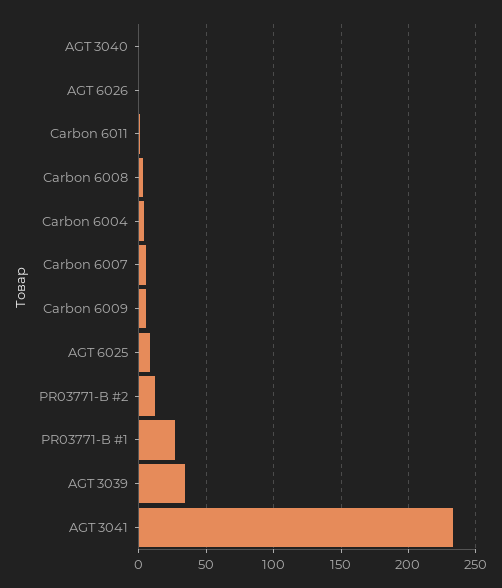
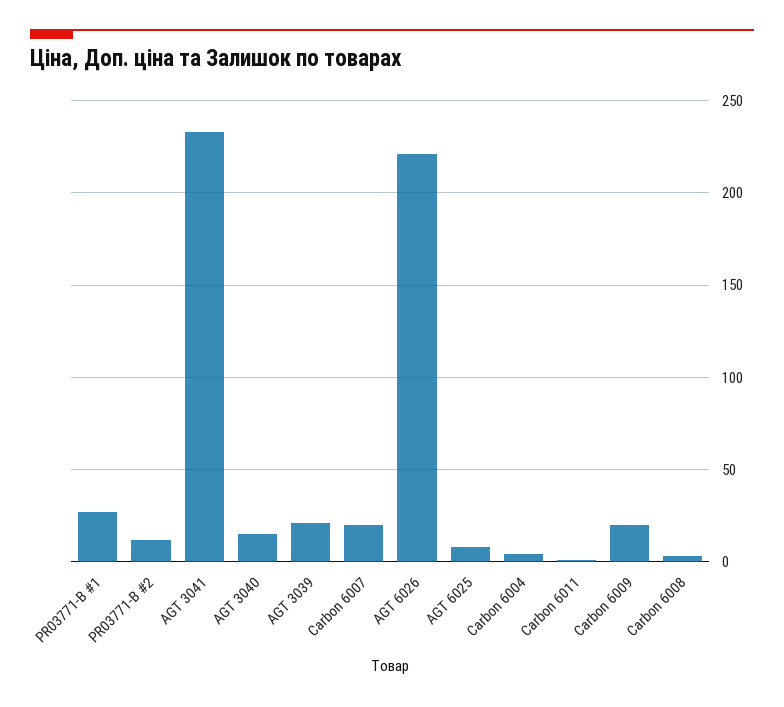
AGT 3040: 0 -> 15
AGT 6026: 0 -> 220
Carbon 6007: 5 -> 20
Carbon 6009: 5 -> 20
AGT 3039: 35 -> 20

